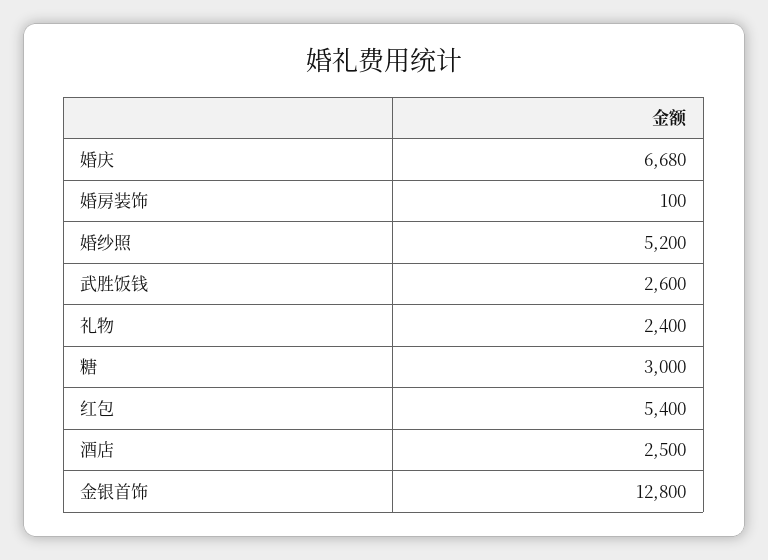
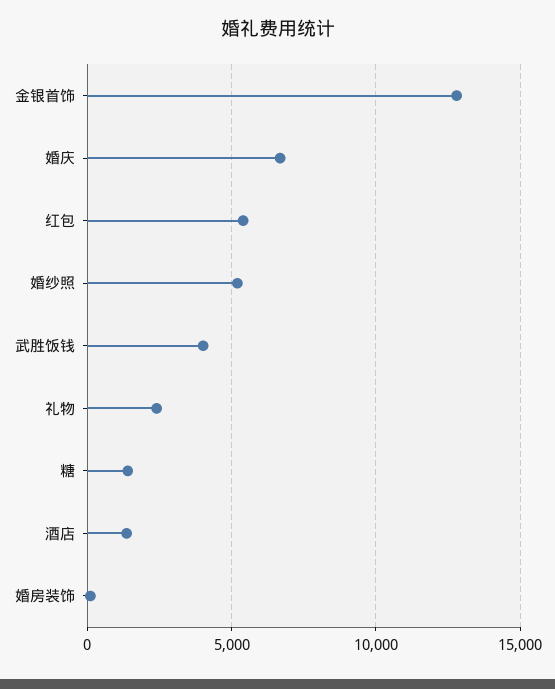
武胜饭钱: 2600 -> 4000
糖: 3000 -> 1500
酒店: 2500 -> 1500

